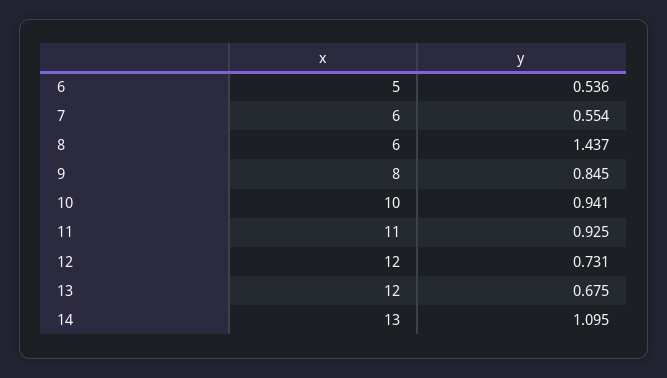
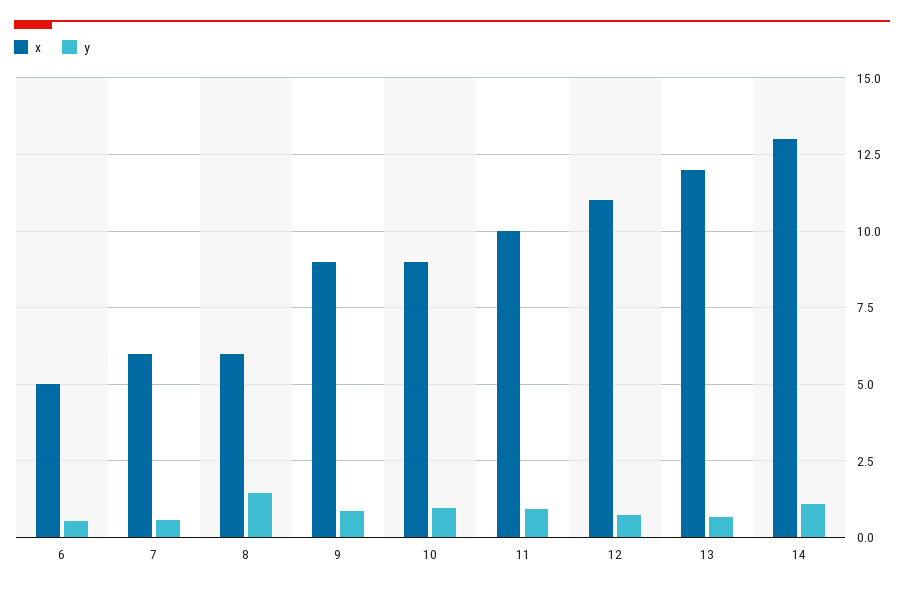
x, 9: 8 -> 9
x, 10: 10 -> 9
x, 11: 11 -> 10
x, 12: 12 -> 11

